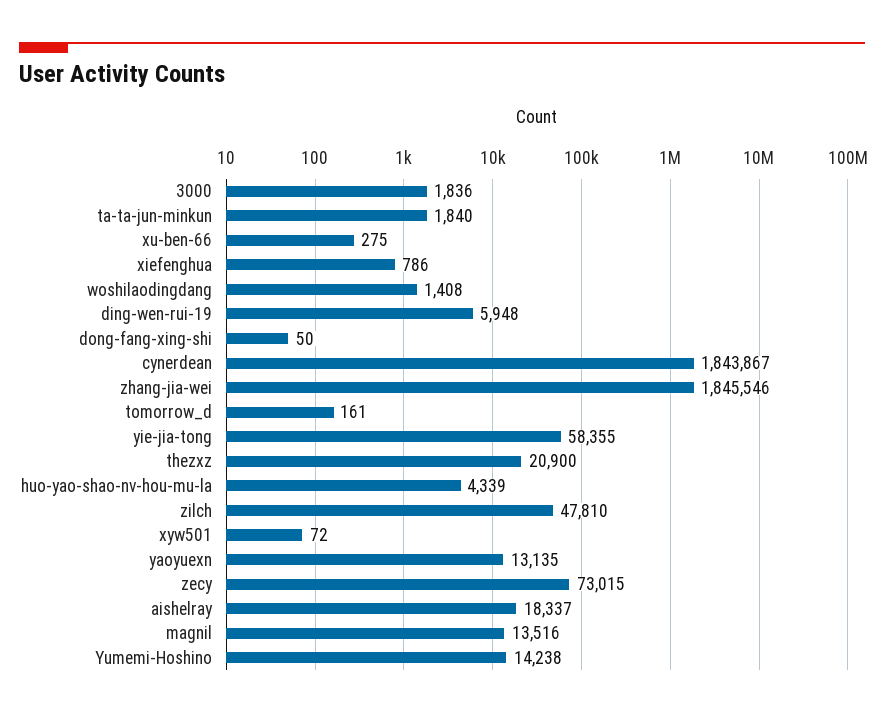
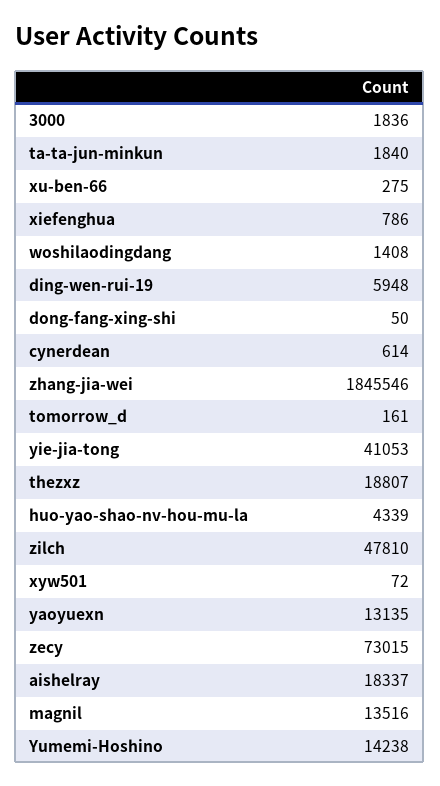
cynerdean: 1843867 -> 614
yie-jia-tong: 58355 -> 41053
thezxz: 20900 -> 18807

